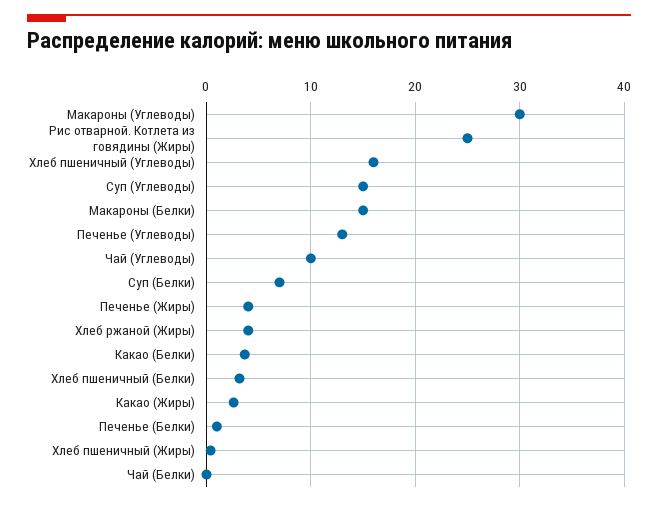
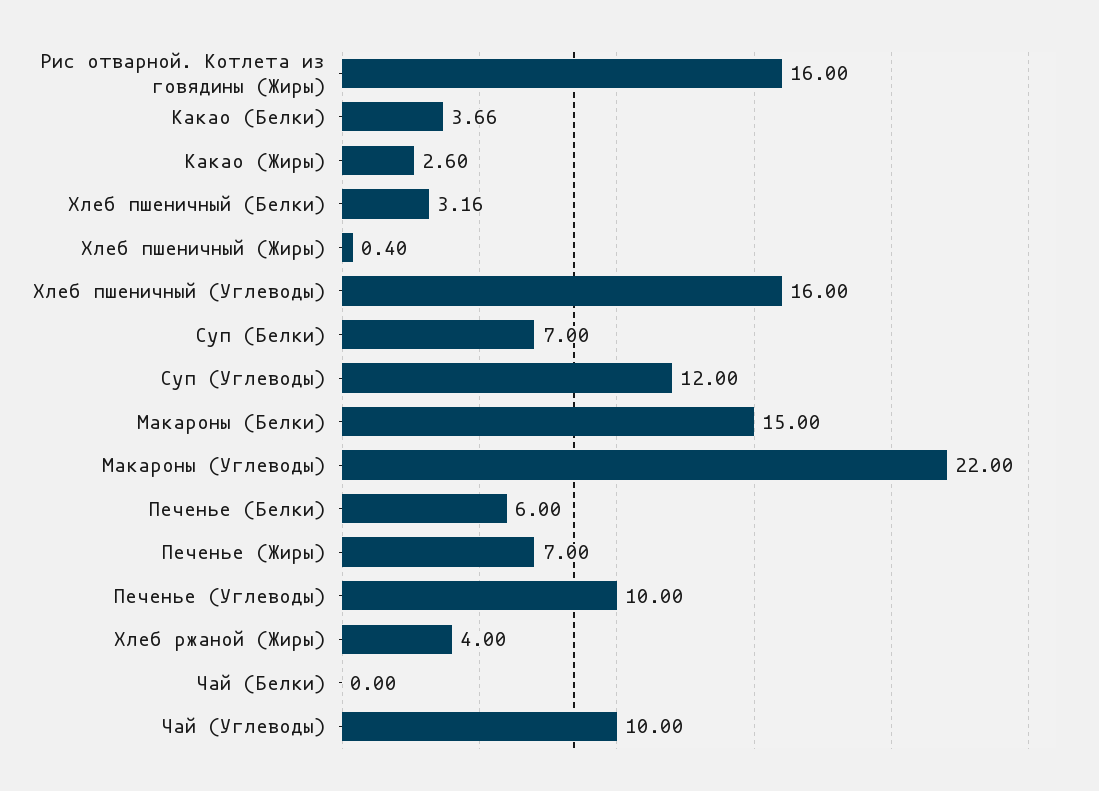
Макароны (Углеводы): 30 -> 22
Рис отварной. Котлета из говядины (Жиры): 25 -> 16
Суп (Углеводы): 15 -> 12
Печенье (Углеводы): 13 -> 10
Печенье (Жиры): 4 -> 7
Печенье (Белки): 1 -> 6

